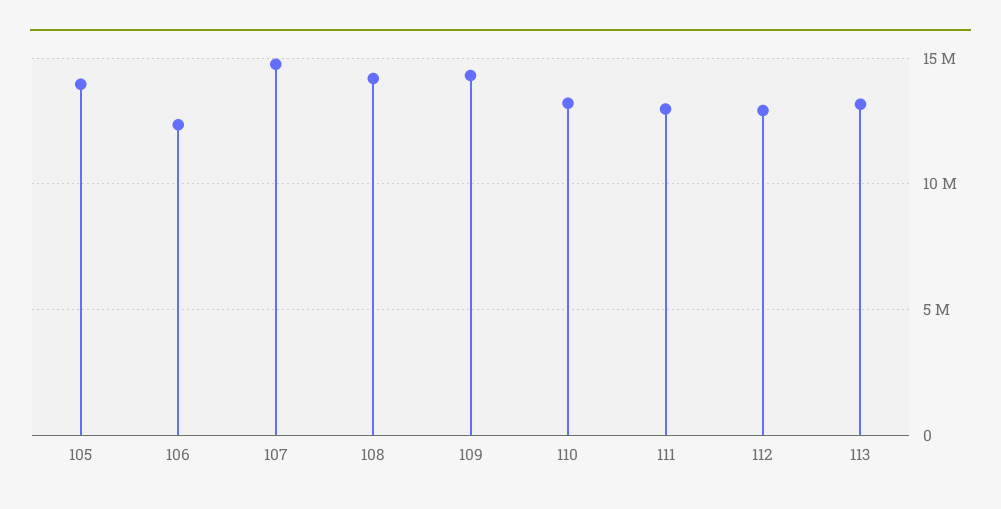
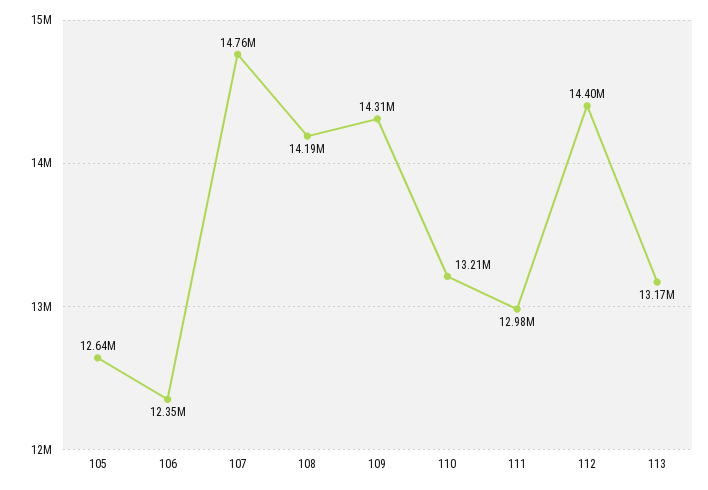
105: 14000000 -> 12640000
112: 13000000 -> 14400000

